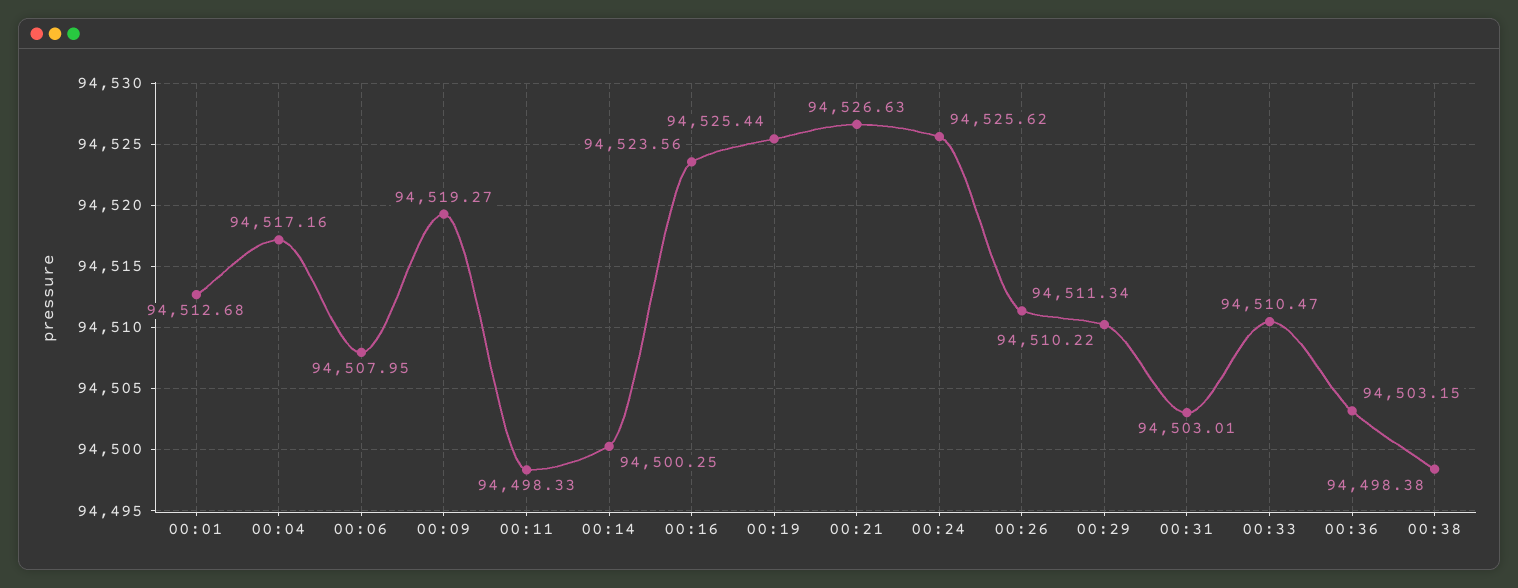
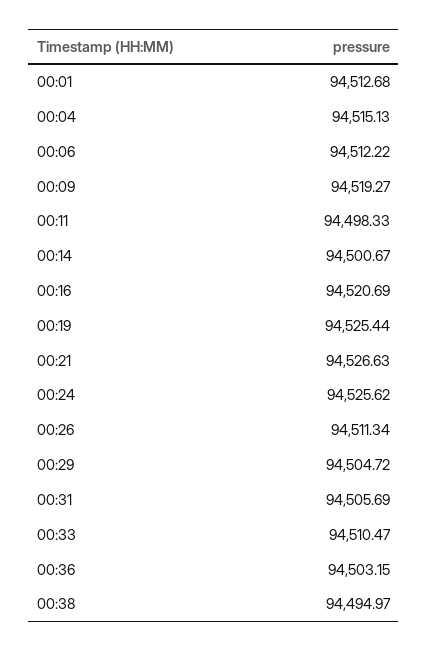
00:04: 94517.16 -> 94515.13
00:06: 94507.95 -> 94512.22
00:14: 94500.25 -> 94500.67
00:16: 94523.56 -> 94520.69
00:29: 94510.22 -> 94504.72
00:31: 94503.01 -> 94505.69
00:38: 94498.38 -> 94494.97

